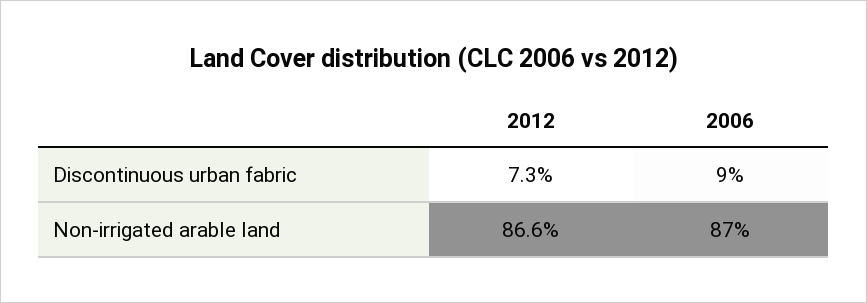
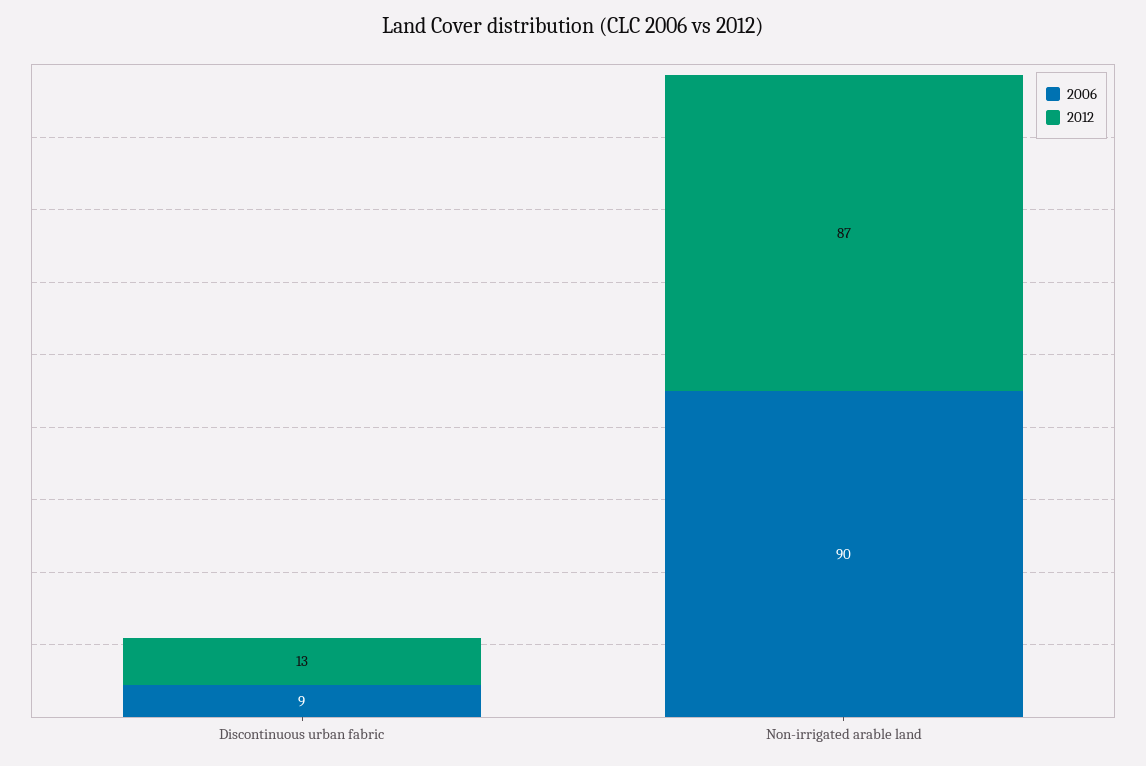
2012, Discontinuous urban fabric: 7.3 -> 13
2006, Non-irrigated arable land: 87 -> 90

